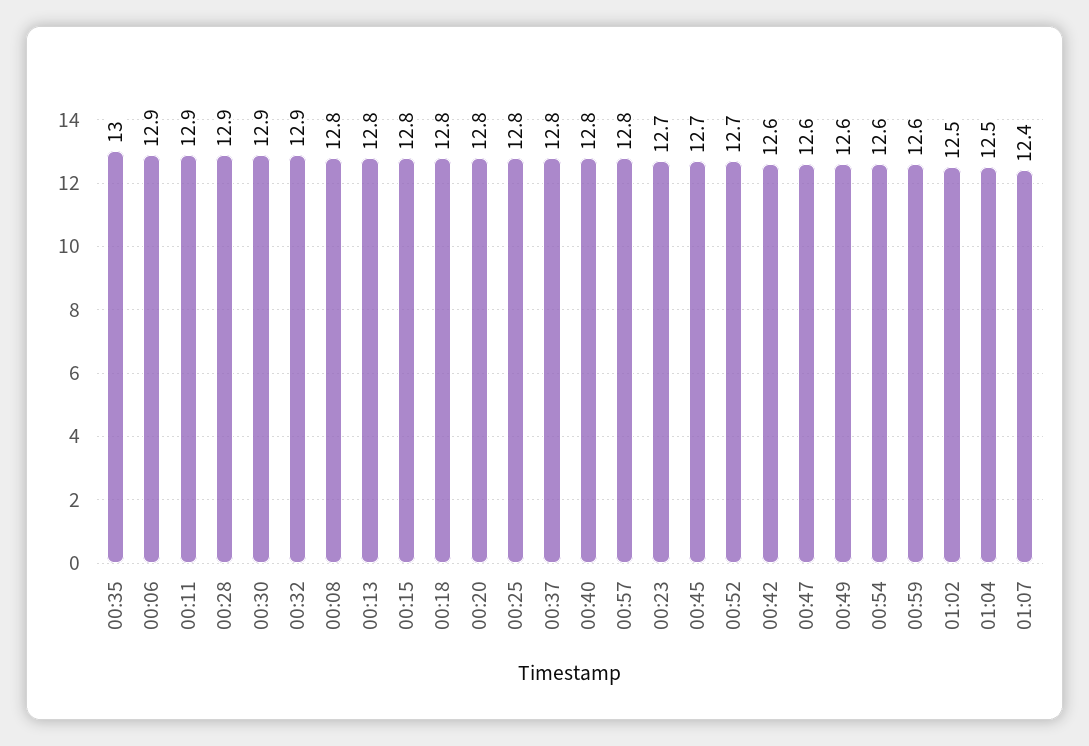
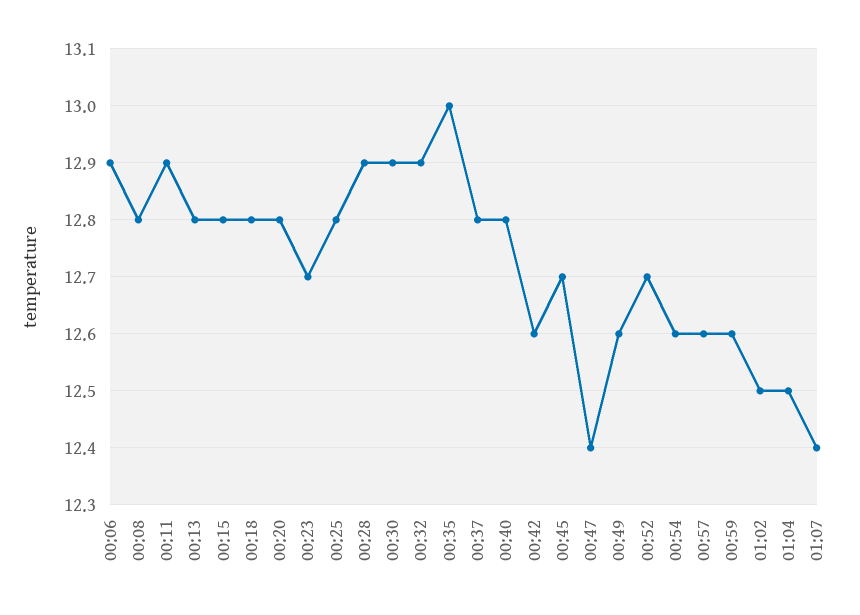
00:57: 12.8 -> 12.6
00:47: 12.6 -> 12.4

